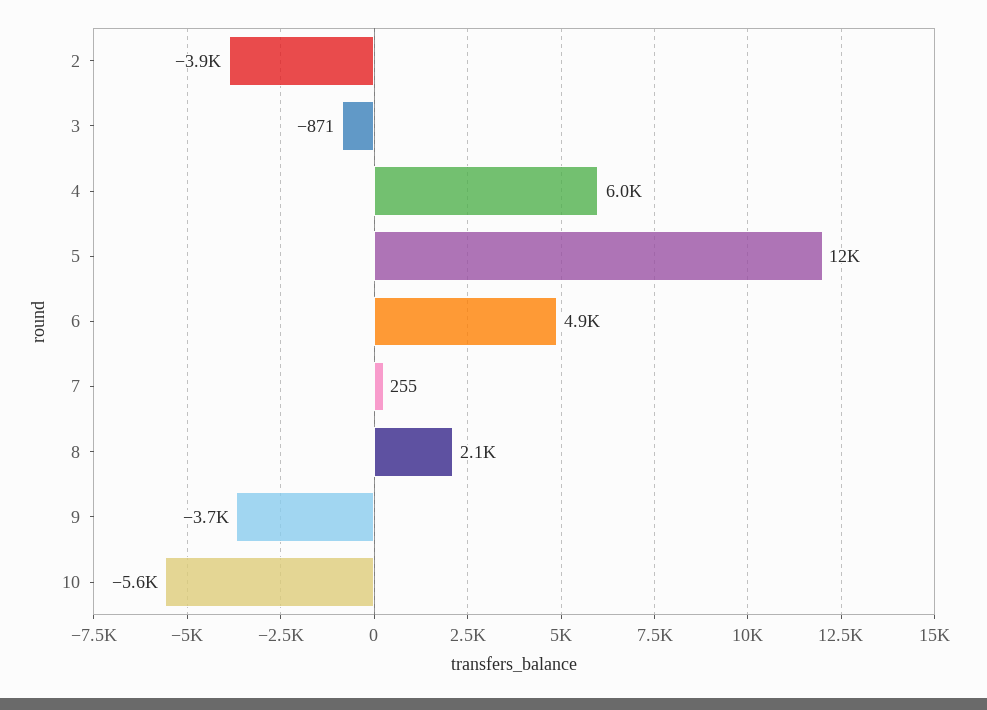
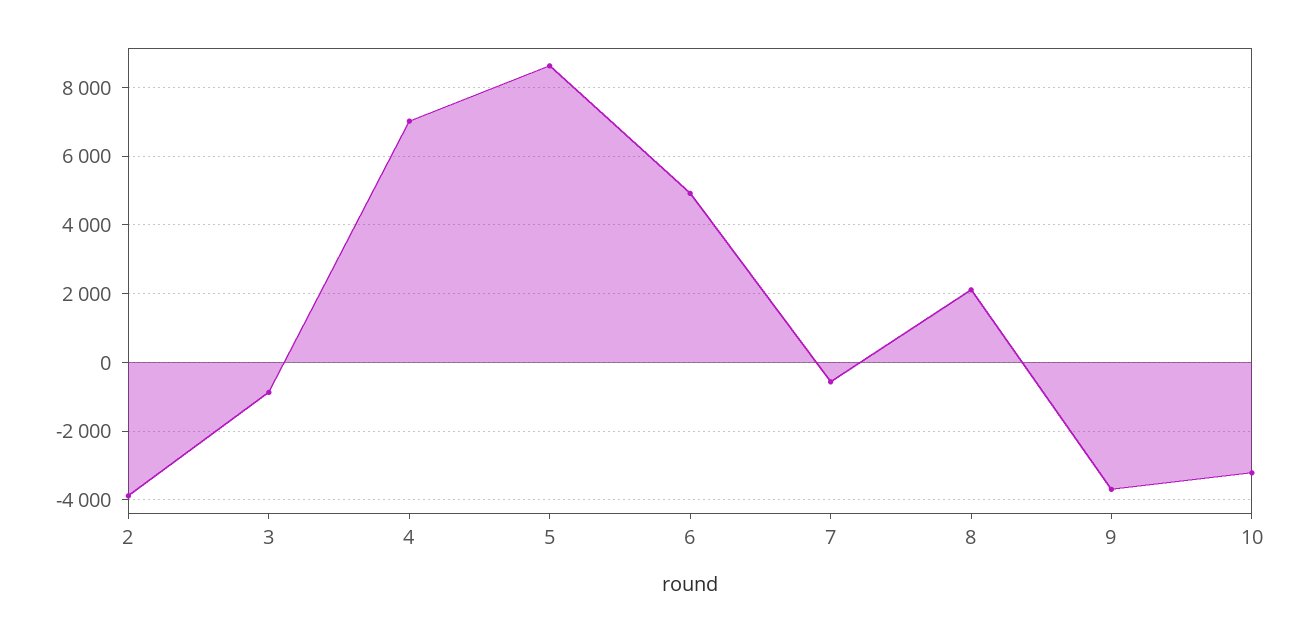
4: 6000 -> 7000
5: 12000 -> 8600
7: 255 -> -600
10: -5600 -> -3200

